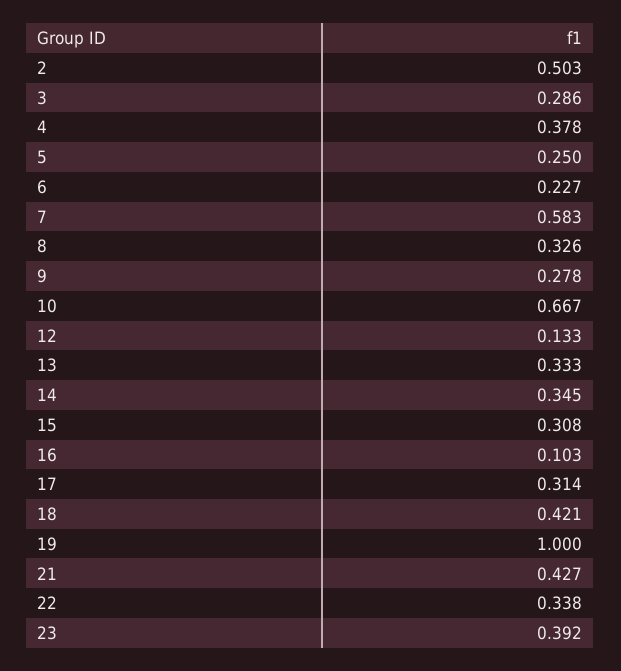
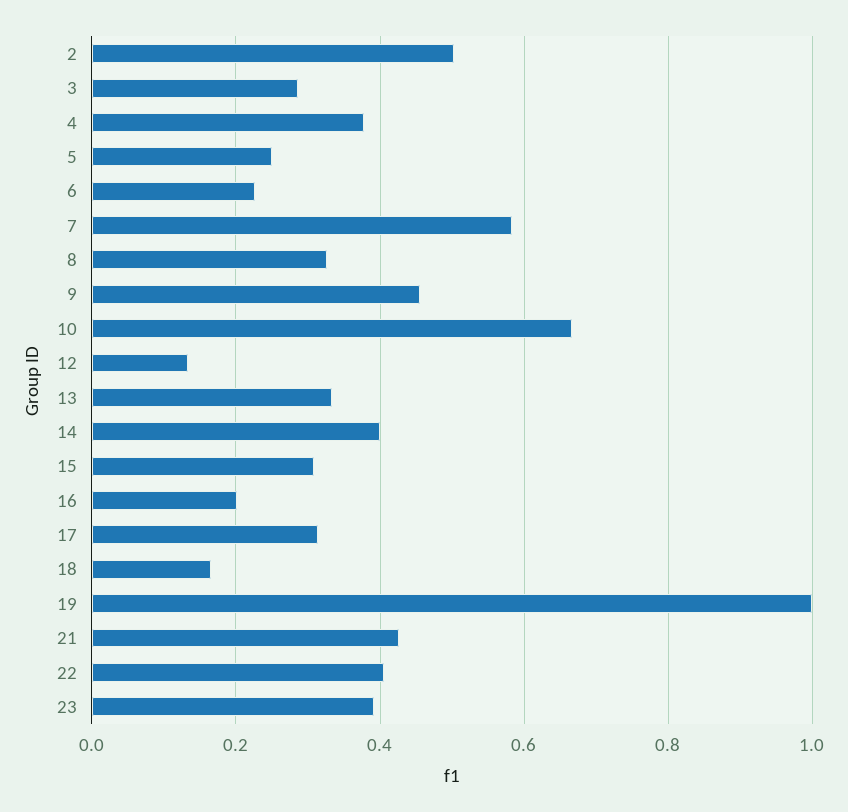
9: 0.278 -> 0.46
14: 0.345 -> 0.4
16: 0.103 -> 0.2
18: 0.421 -> 0.16
22: 0.338 -> 0.4

